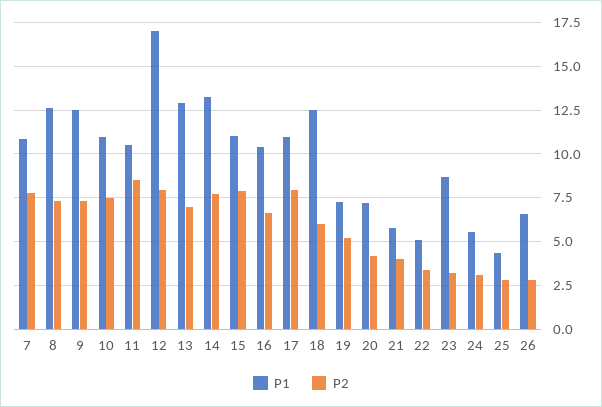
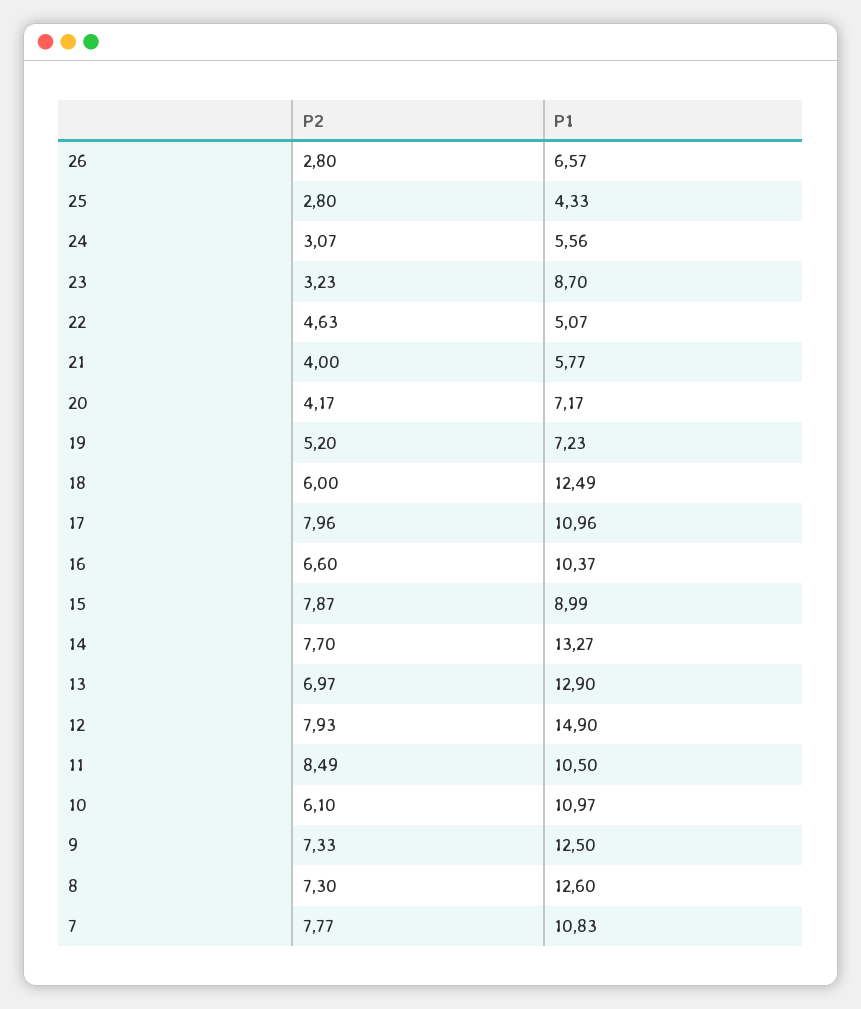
P2, 10: 7.5 -> 6.1
P1, 12: 17 -> 14.9
P1, 15: 11 -> 8.99
P2, 22: 3.5 -> 4.63

